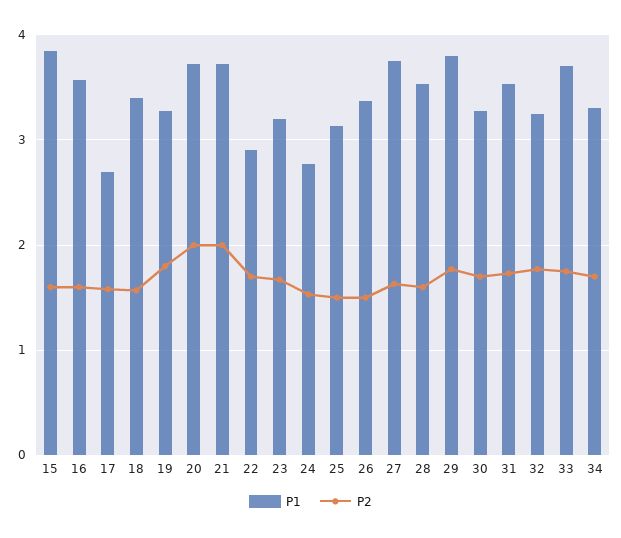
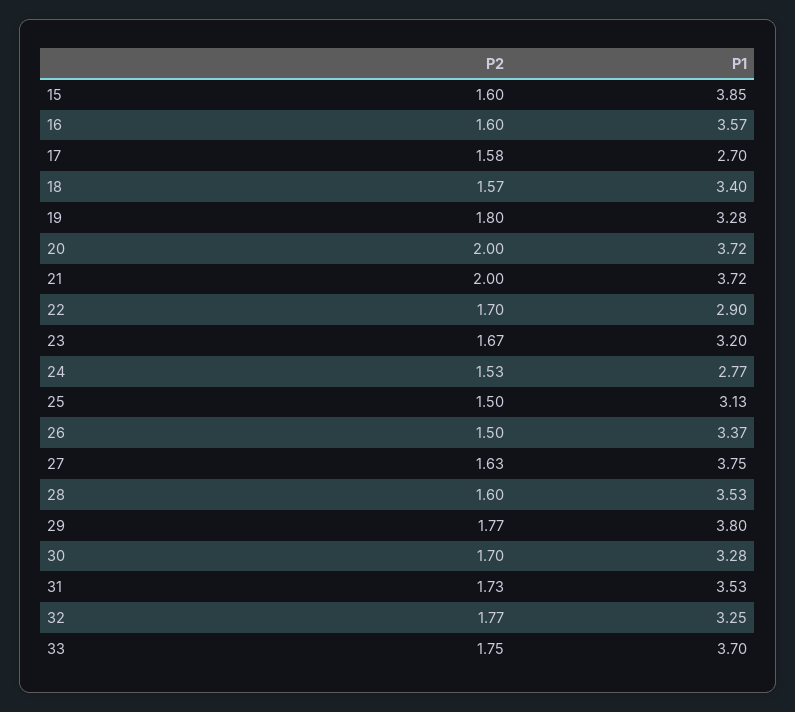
P1, 34: 3.3 -> none
P2, 34: 1.7 -> none

